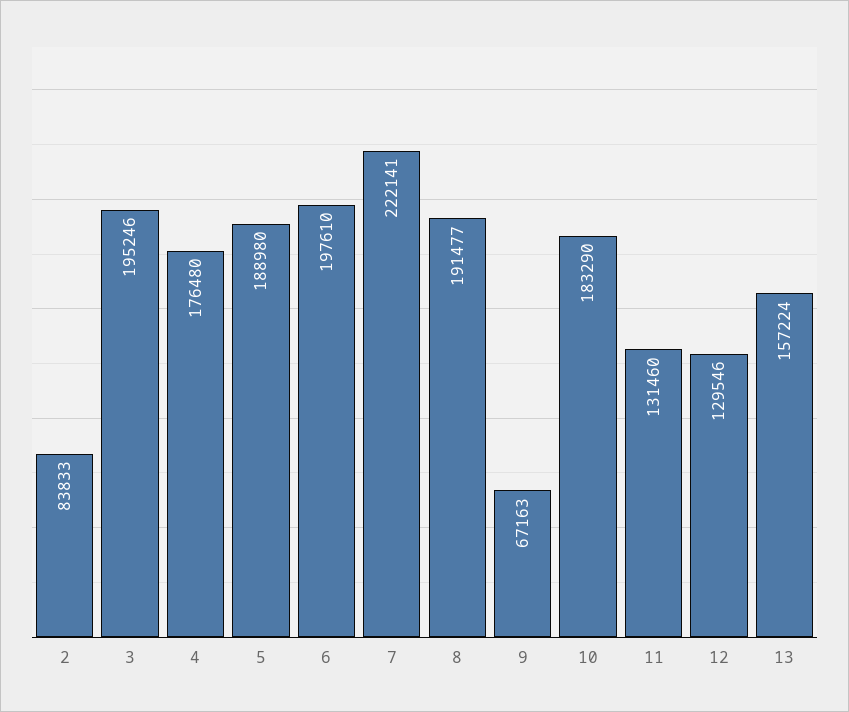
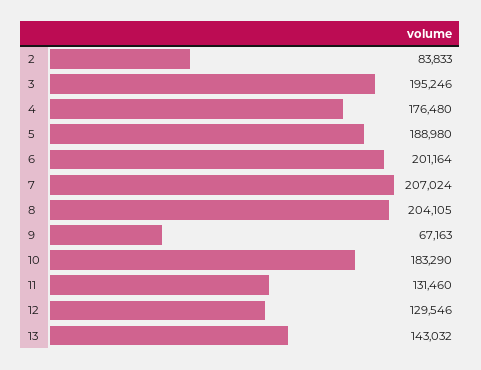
6: 197610 -> 201164
7: 222141 -> 207024
8: 191477 -> 204105
13: 157224 -> 143032

